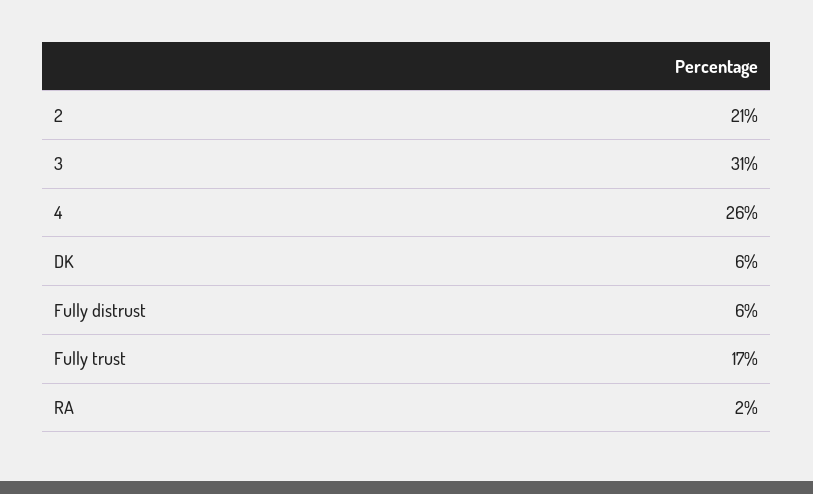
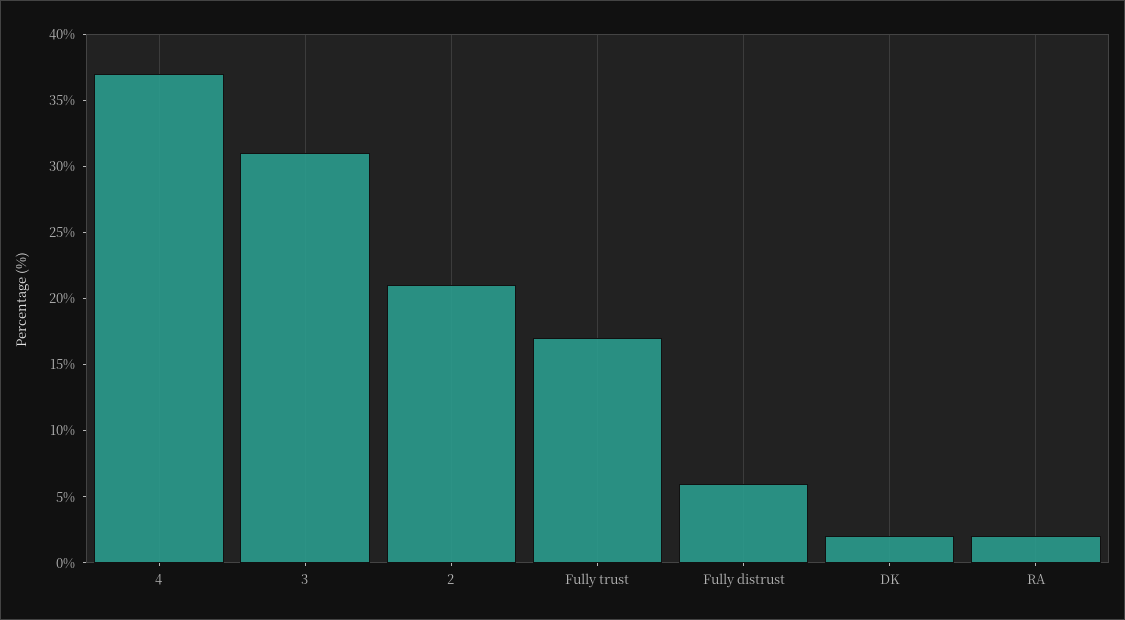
4: 26 -> 37
DK: 6 -> 2

